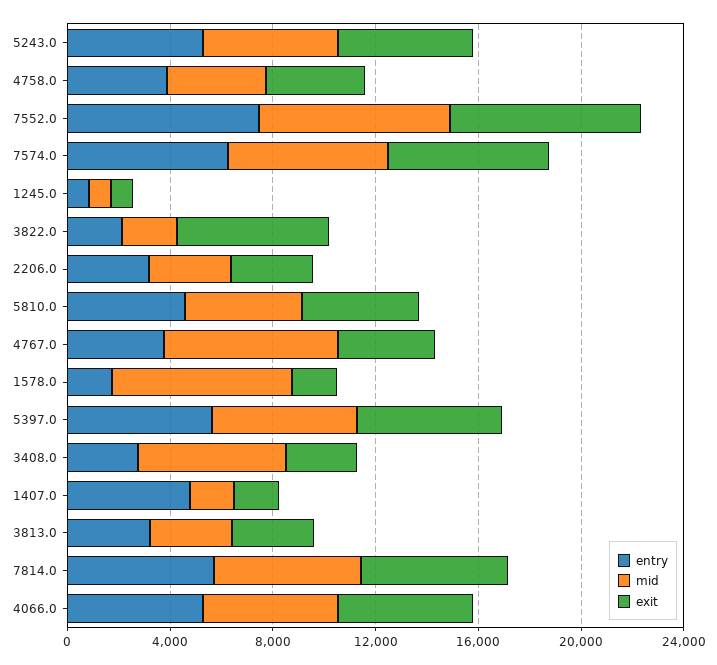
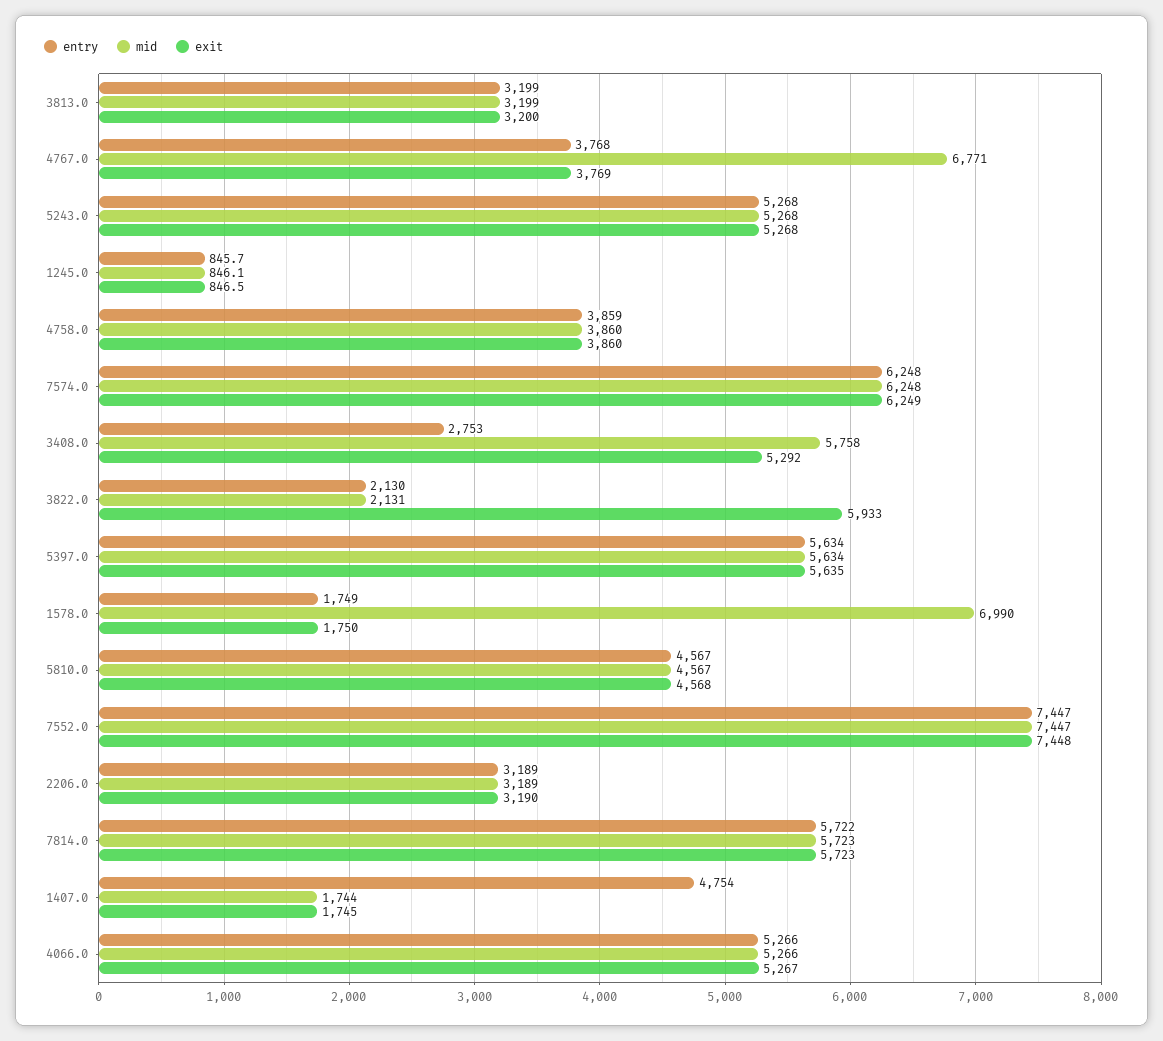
exit, 3408.0: 3000 -> 5292

